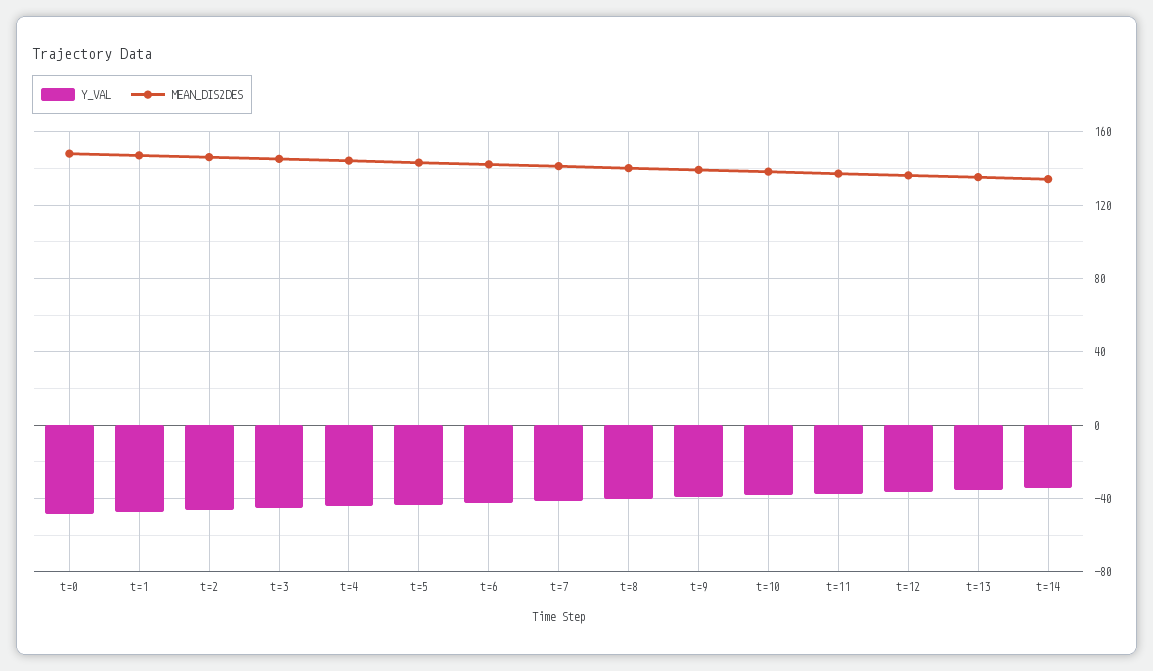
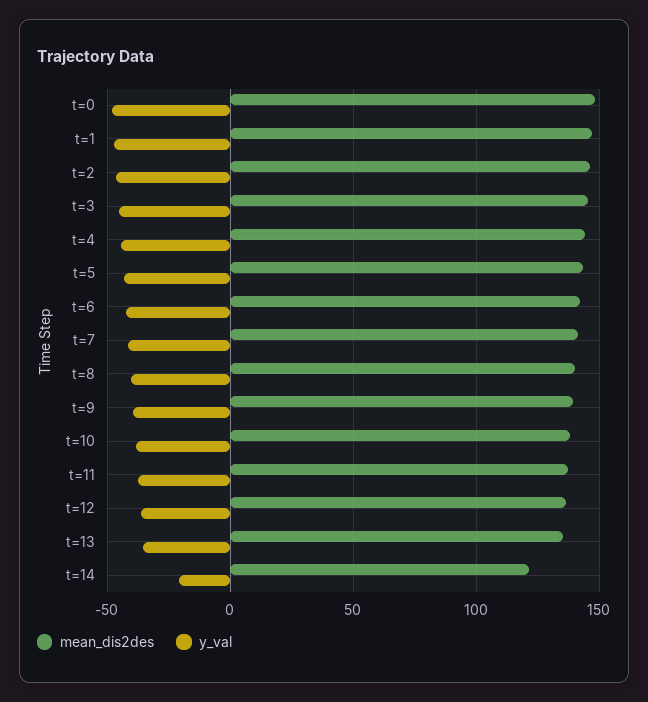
Y_VAL, t=14: -35 -> -20
MEAN_DIS2DES, t=14: 135 -> 120

